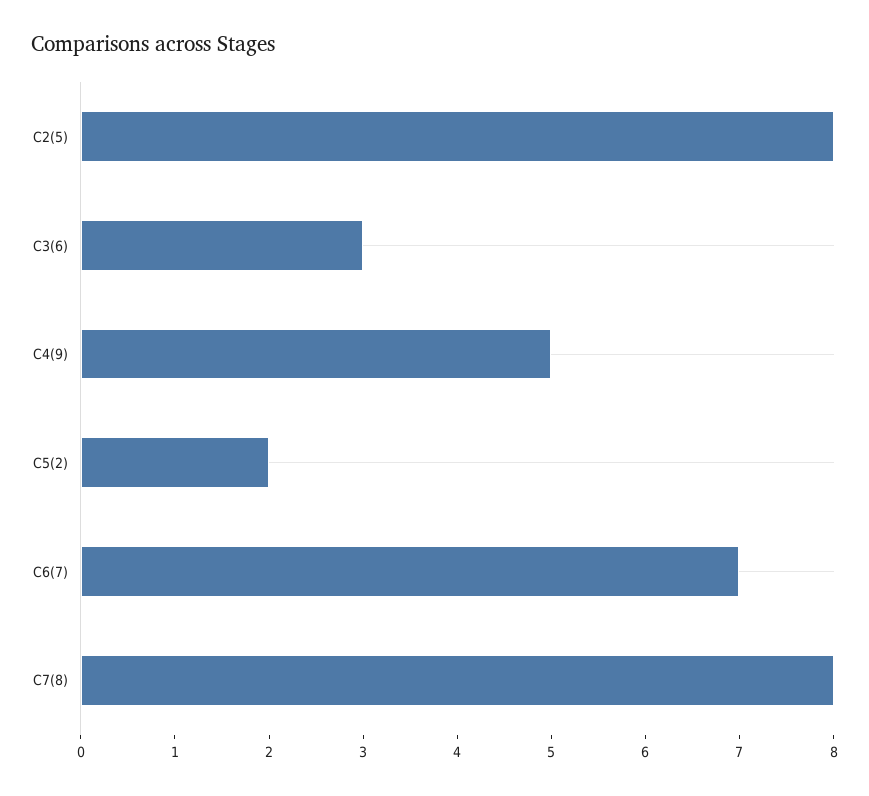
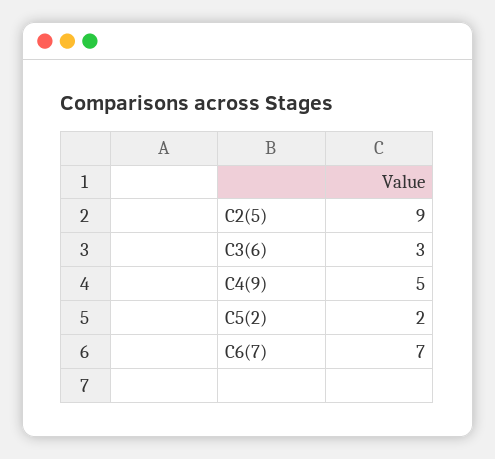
C2(5): 8 -> 9
C7(8): 8 -> none

